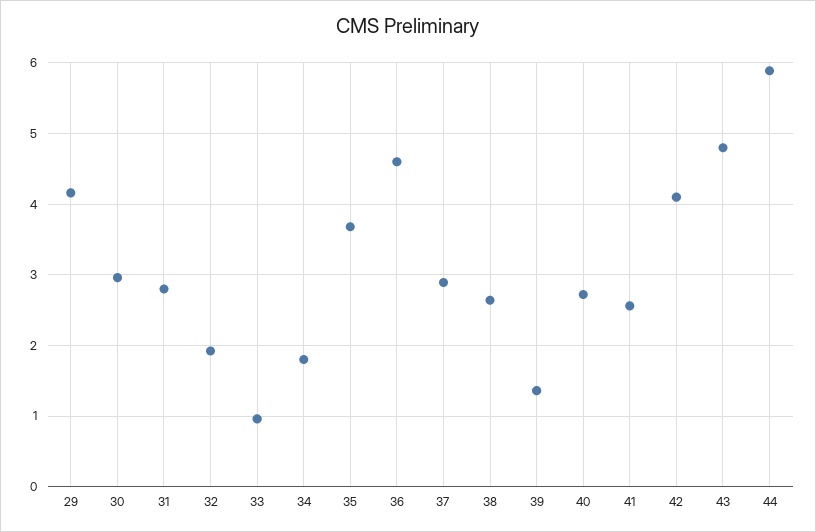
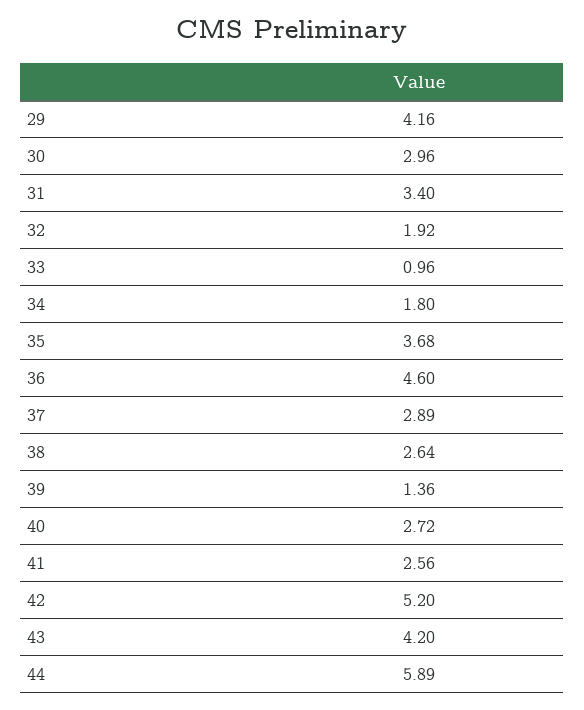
31: 2.8 -> 3.4
42: 4.1 -> 5.2
43: 4.8 -> 4.2

